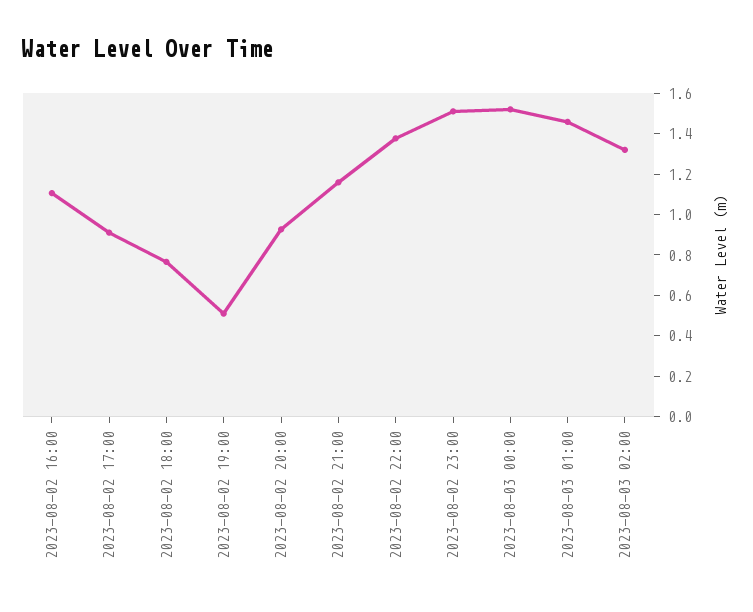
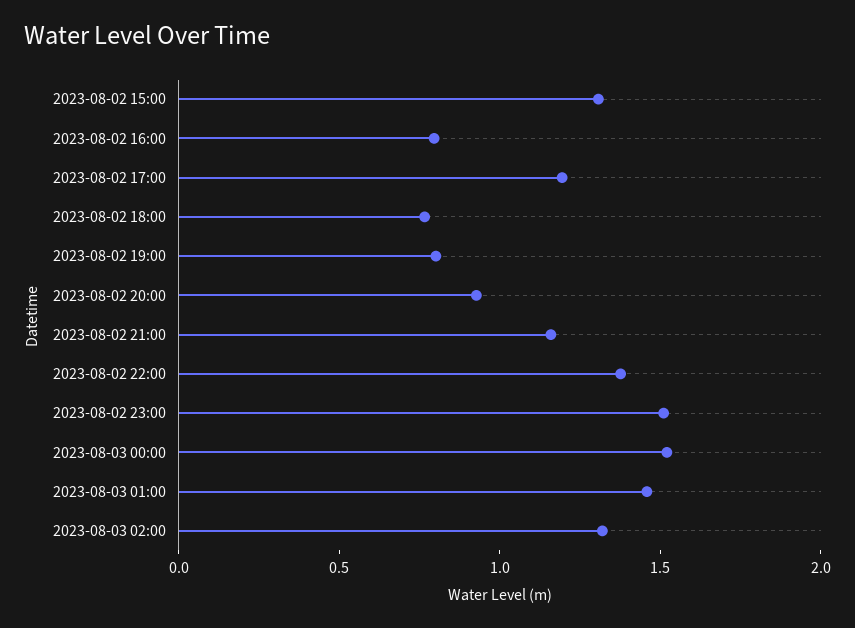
2023-08-02 16:00: 1.1 -> 0.8
2023-08-02 17:00: 0.9 -> 1.2
2023-08-02 19:00: 0.5 -> 0.8
2023-08-02 15:00: none -> 1.3

